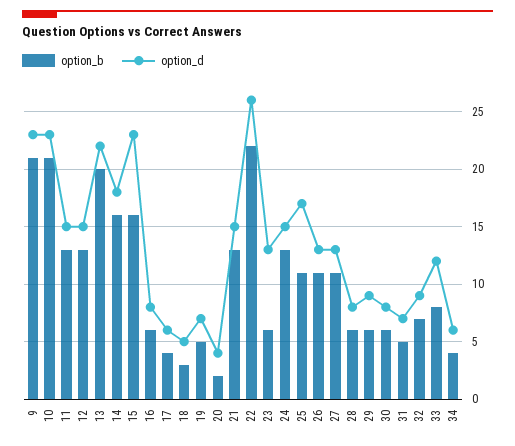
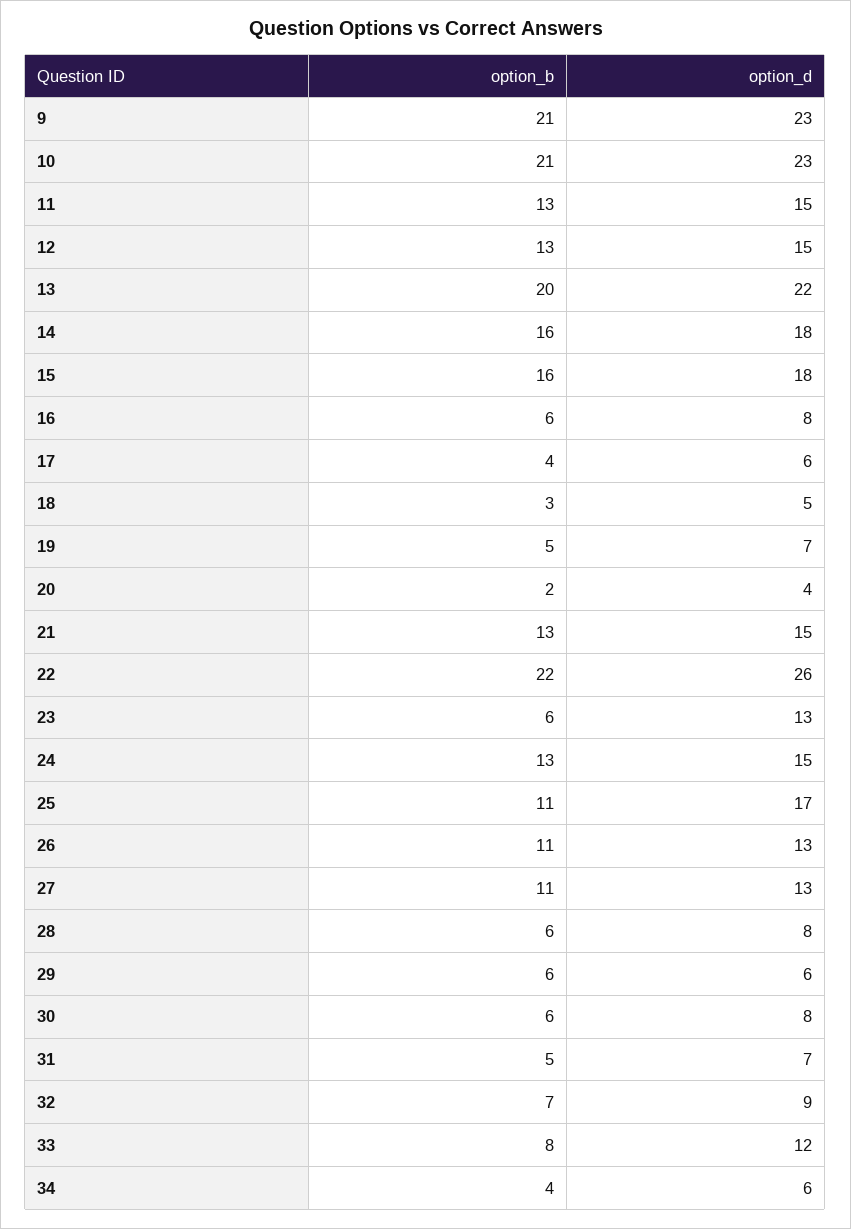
option_d, 15: 23 -> 18
option_d, 29: 9 -> 6

